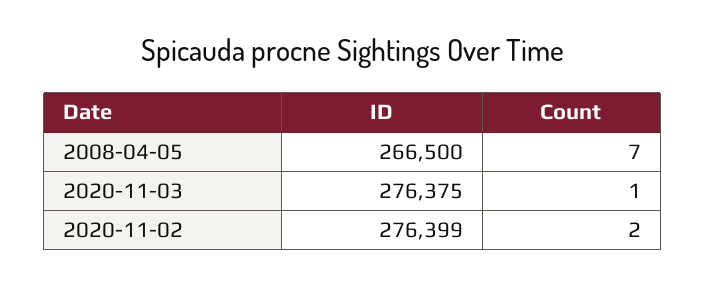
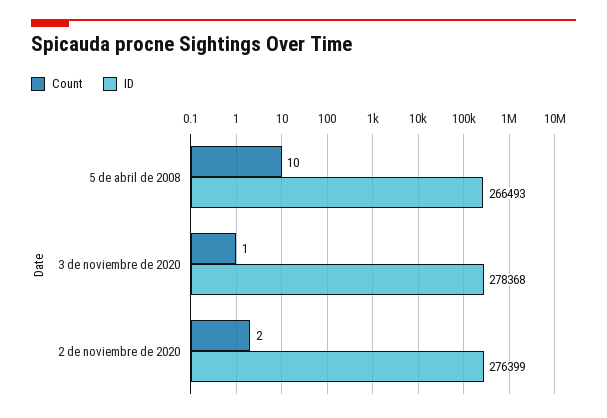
ID, 2008-04-05: 266500 -> 266493
Count, 2008-04-05: 7 -> 10
ID, 2020-11-03: 276375 -> 278368

